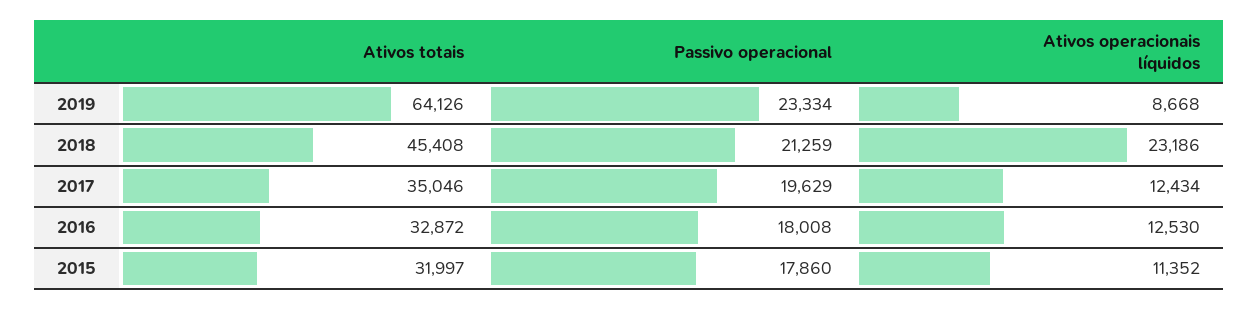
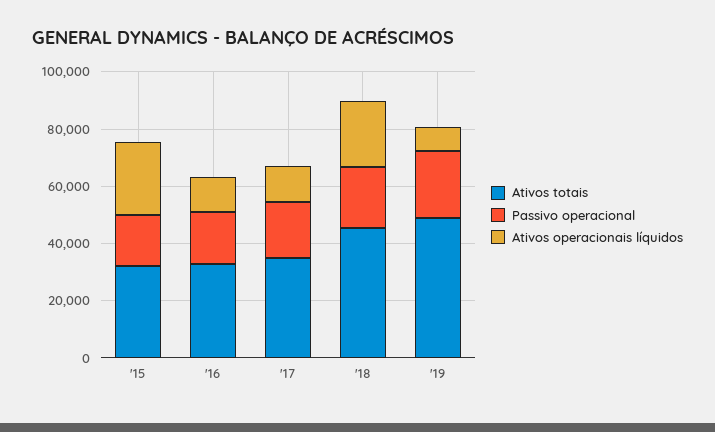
Ativos totais, 2019: 64126 -> 50000
Ativos operacionais líquidos, 2015: 11352 -> 25000

